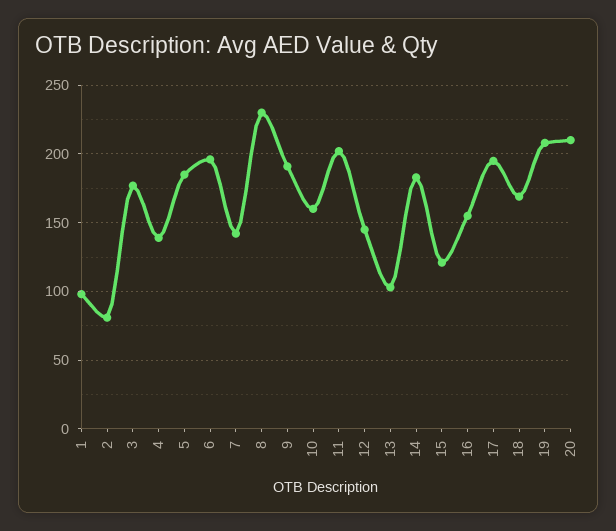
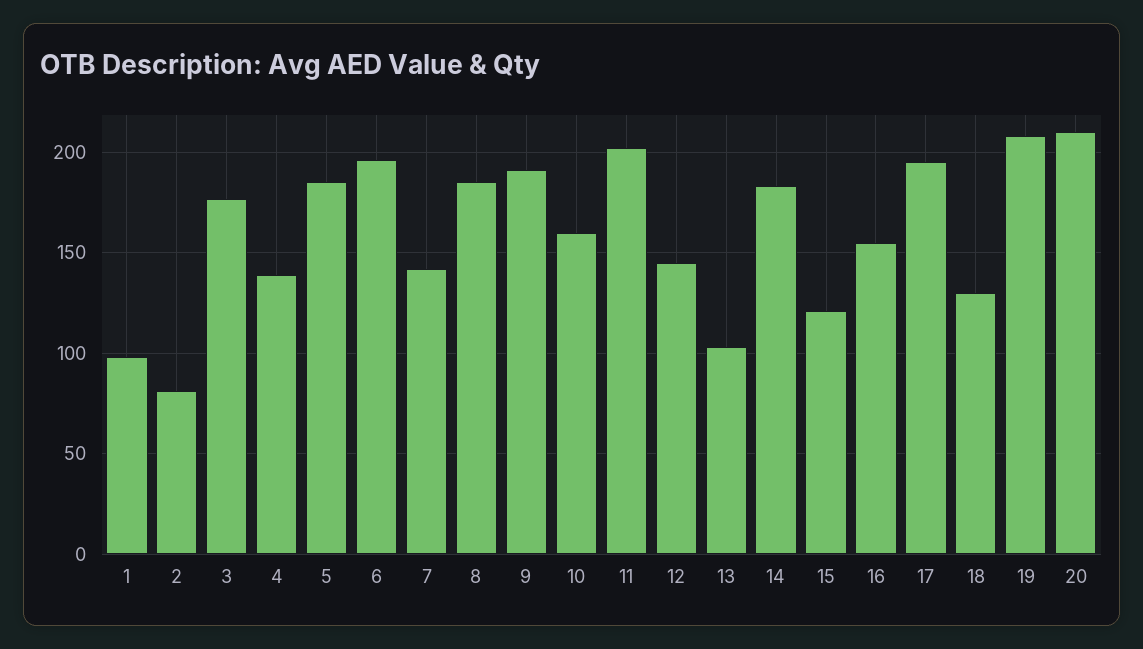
8: 230 -> 185
18: 170 -> 130

